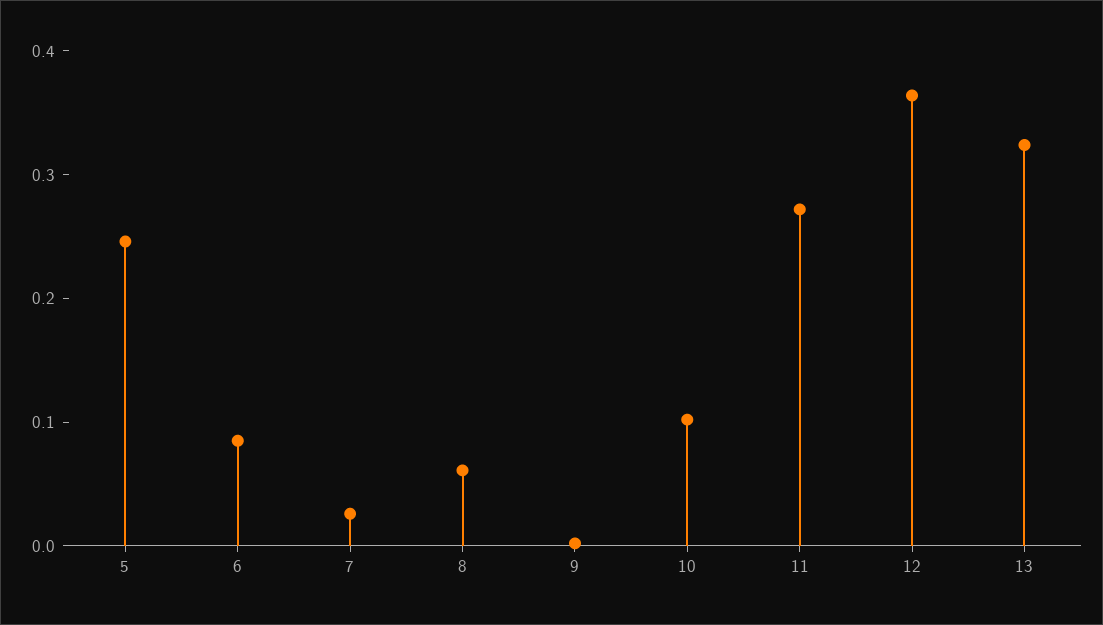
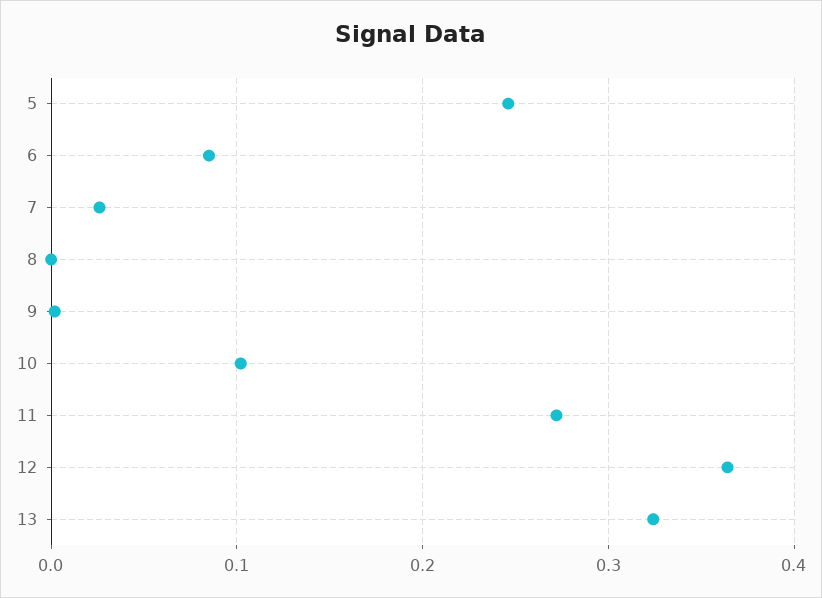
8: 0.06 -> 0

